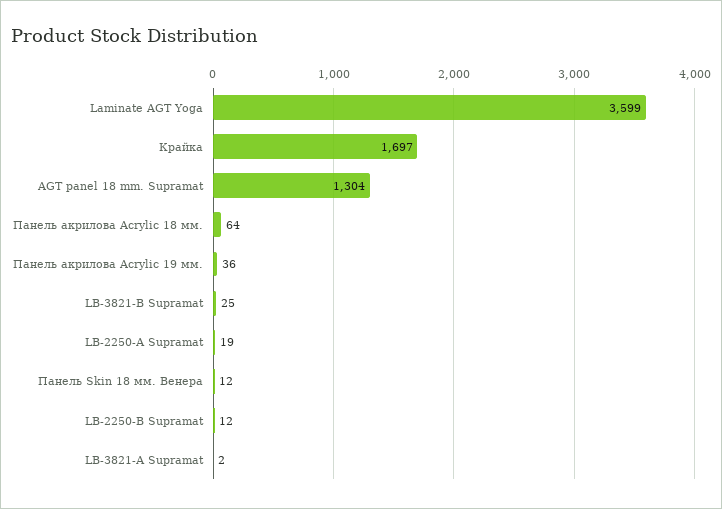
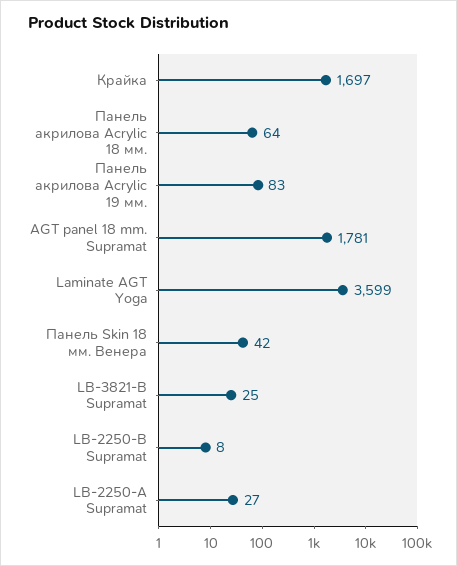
AGT panel 18 mm. Supramat: 1304 -> 1781
Панель акрилова Acrylic 19 мм.: 36 -> 83
LB-2250-А Supramat: 19 -> 27
Панель Skin 18 мм. Венера: 12 -> 42
LB-2250-В Supramat: 12 -> 8
LB-3821-А Supramat: 2 -> none

